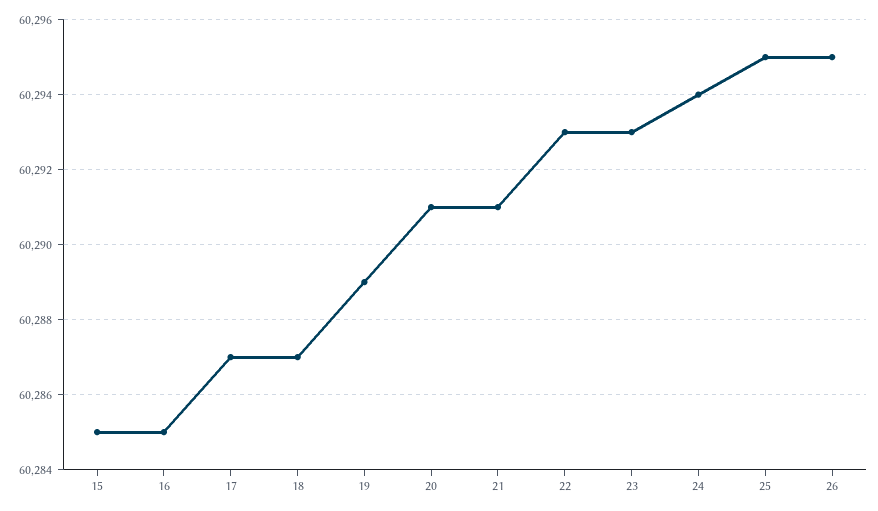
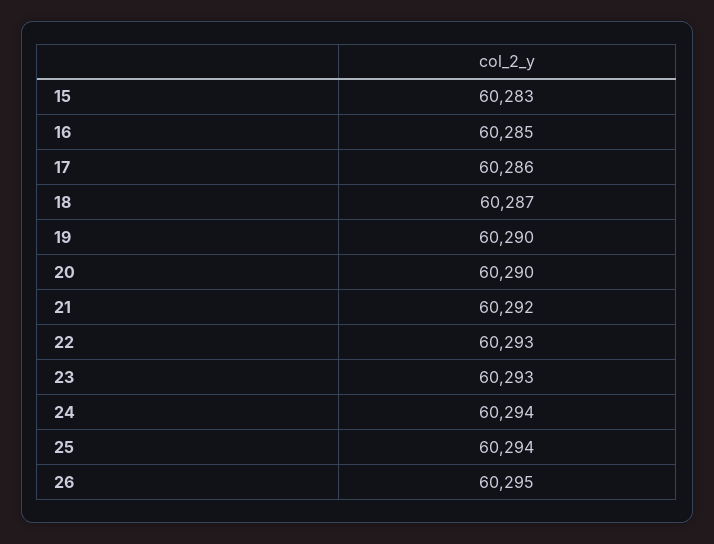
15: 60285 -> 60283
17: 60287 -> 60286
19: 60289 -> 60290
20: 60291 -> 60290
21: 60291 -> 60292
25: 60295 -> 60294

